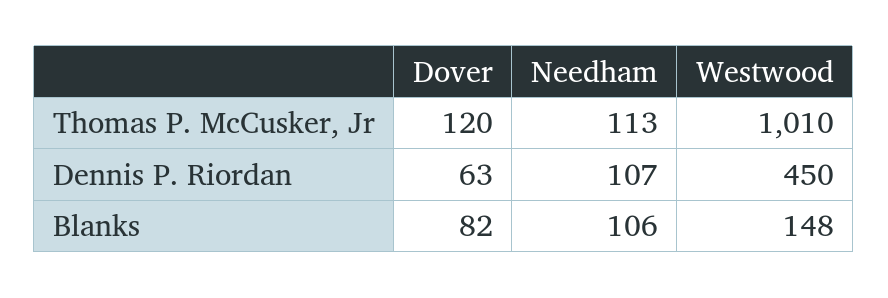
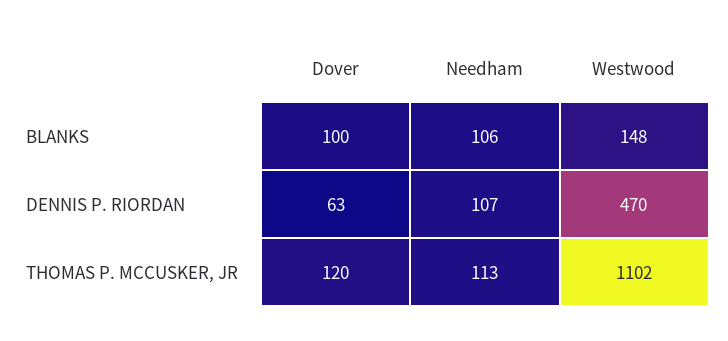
Westwood, Thomas P. McCusker, Jr: 1010 -> 1102
Westwood, Dennis P. Riordan: 450 -> 470
Dover, Blanks: 82 -> 100

